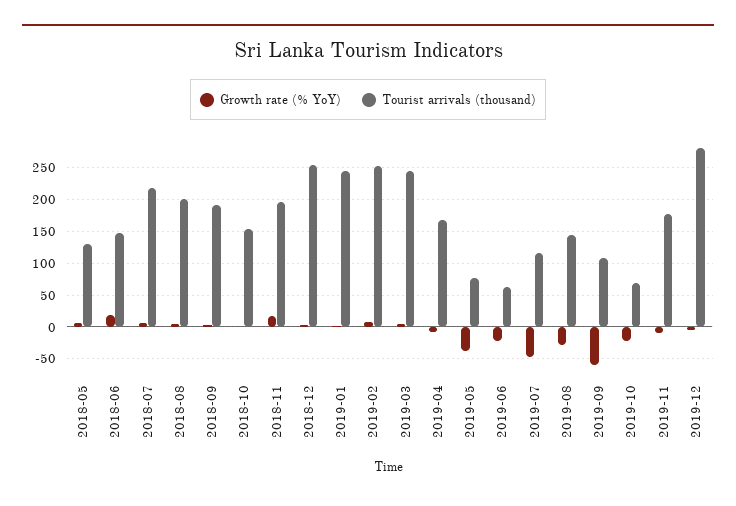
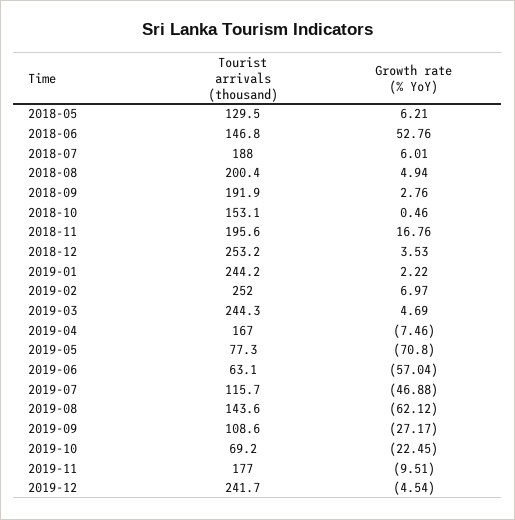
Growth rate (% YoY), 2018-06: 20 -> 52.76
Tourist arrivals (thousand), 2018-07: 220 -> 188
Growth rate (% YoY), 2019-05: -40 -> -70.8
Growth rate (% YoY), 2019-06: -20 -> -57.04
Growth rate (% YoY), 2019-08: -30 -> -62.12
Growth rate (% YoY), 2019-09: -60 -> -27.17
Tourist arrivals (thousand), 2019-12: 280 -> 241.7

